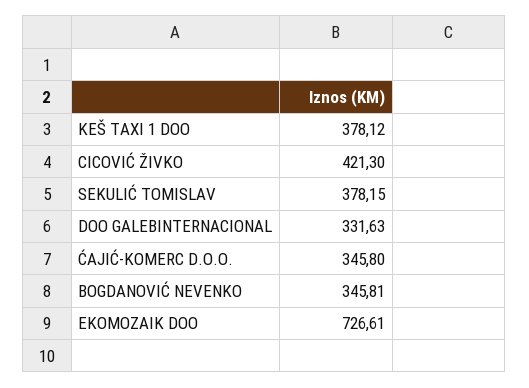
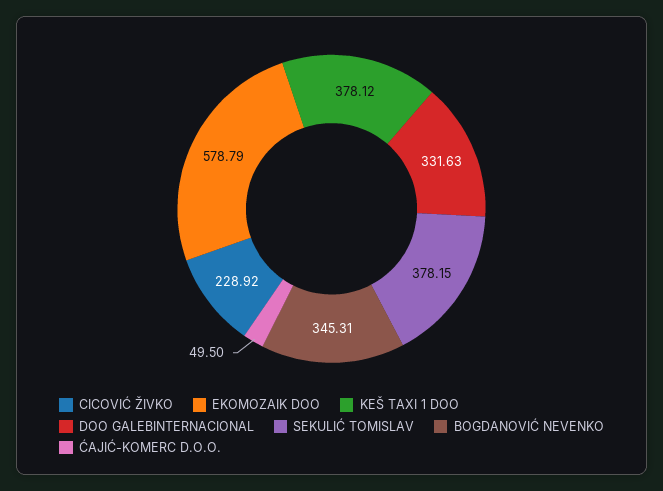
CICOVIĆ ŽIVKO: 421.3 -> 228.92
ĆAJIĆ-KOMERC D.O.O.: 345.8 -> 49.5
BOGDANOVIĆ NEVENKO: 345.81 -> 345.31
EKOMOZAIK DOO: 726.61 -> 578.79

